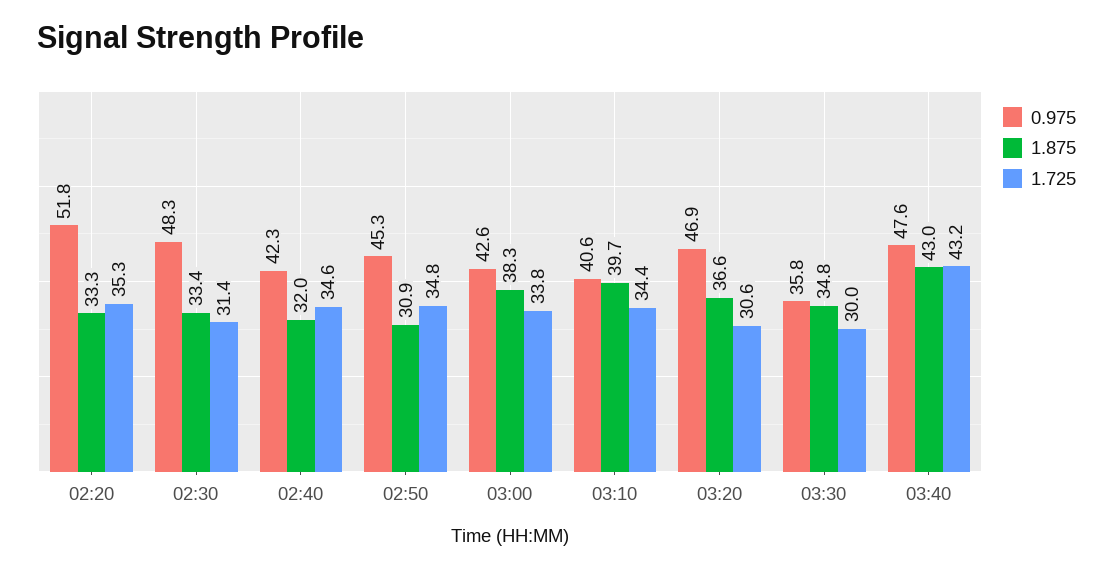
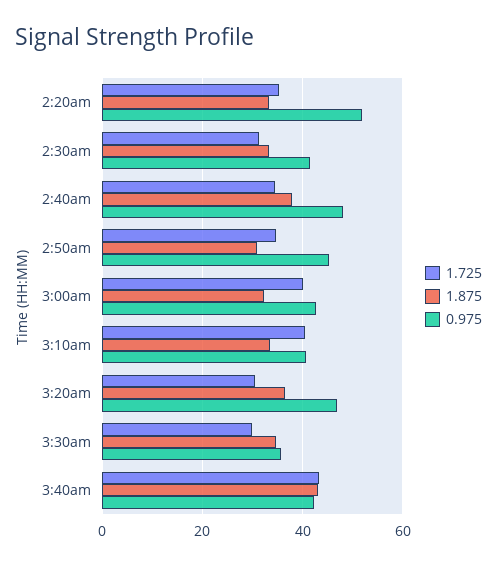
0.975, 02:30: 48.3 -> 42
0.975, 02:40: 42.3 -> 48
1.875, 02:40: 32 -> 38
1.875, 03:00: 38.3 -> 32
1.725, 03:00: 33.8 -> 40
1.875, 03:10: 39.7 -> 34
1.725, 03:10: 34.4 -> 40
0.975, 03:40: 47.6 -> 42

